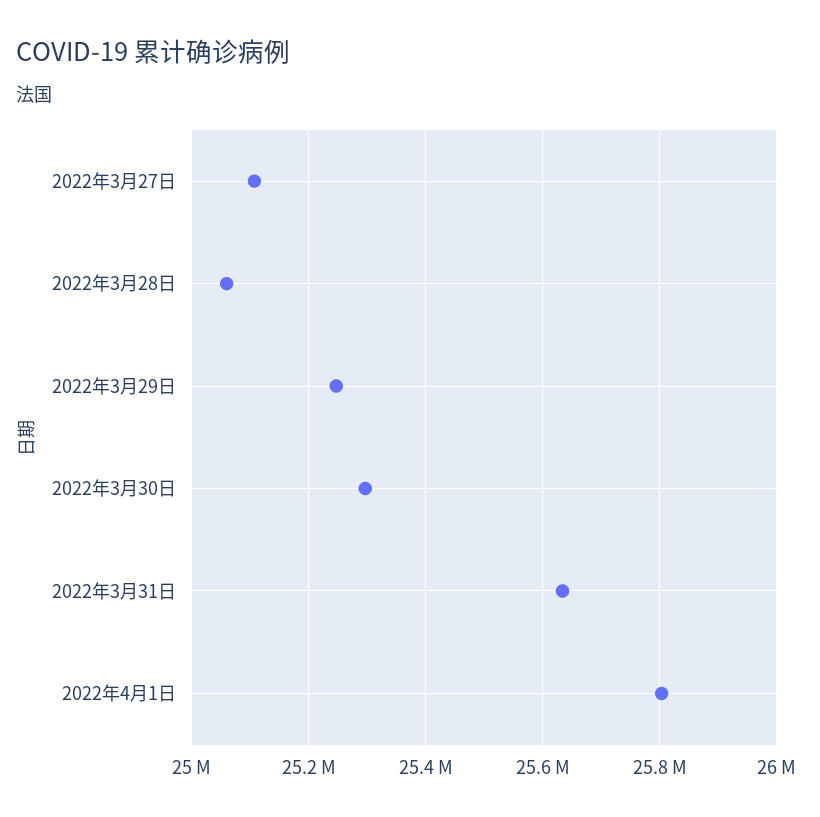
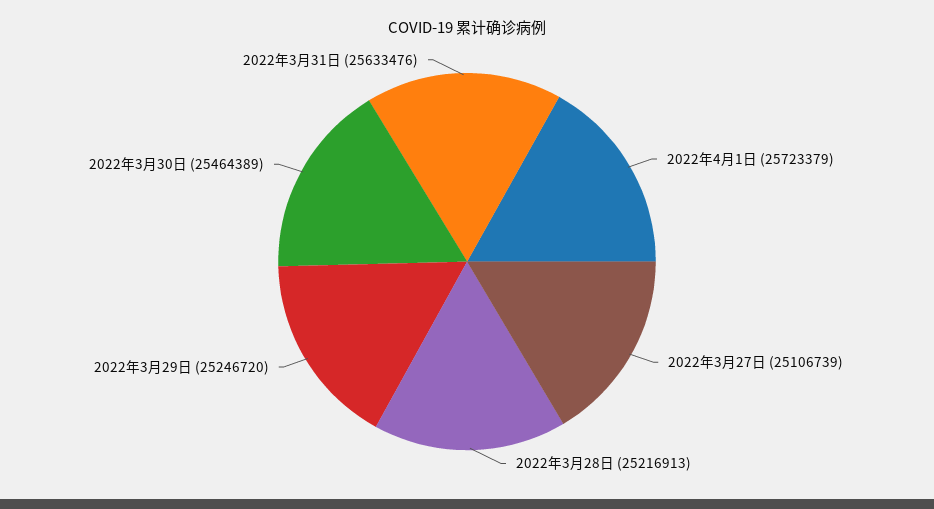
2022年3月28日: 25060000 -> 25216913
2022年3月30日: 25300000 -> 25464389
2022年4月1日: 25800000 -> 25723379

